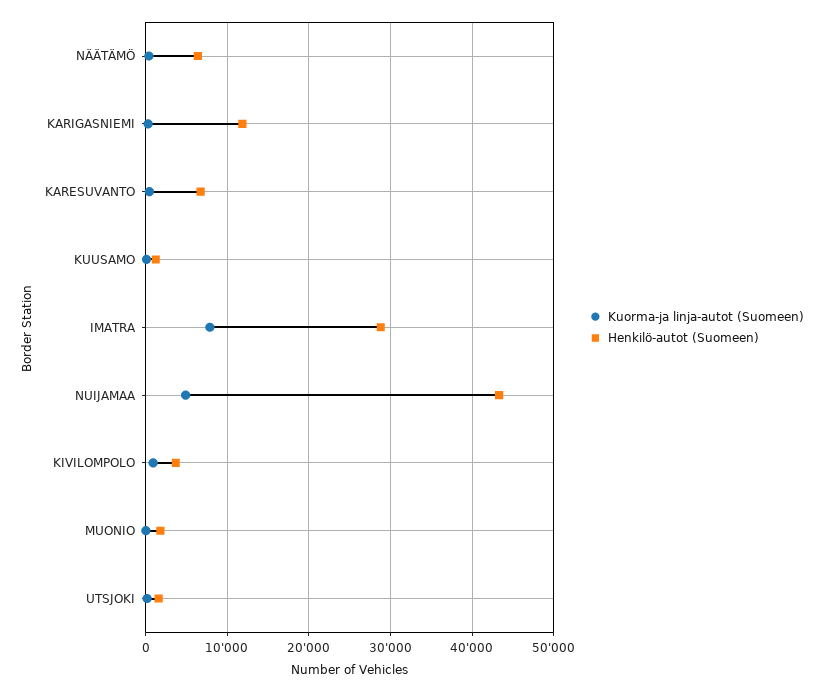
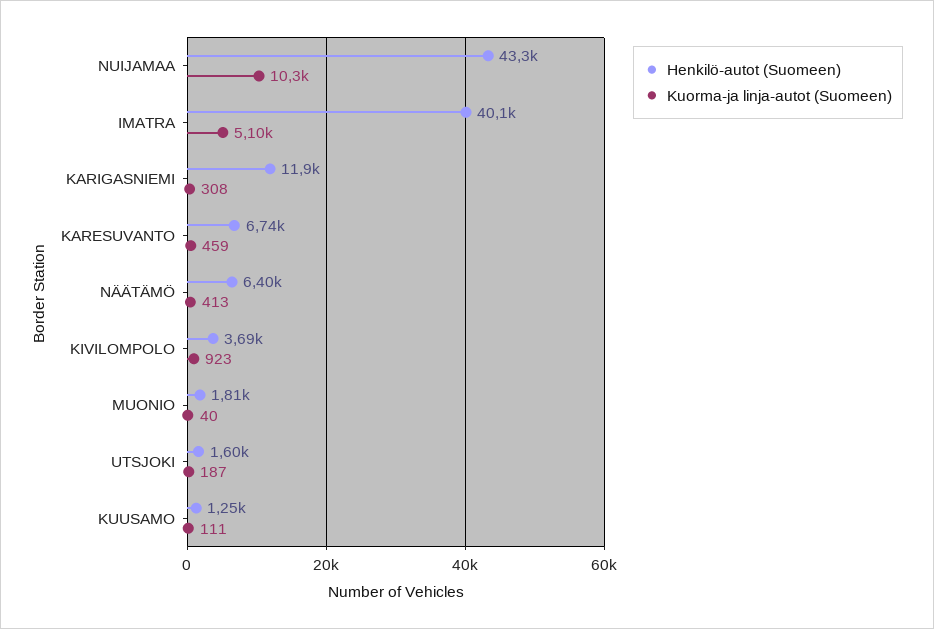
Kuorma-ja linja-autot (Suomeen), IMATRA: 8000 -> 5100
Henkilö-autot (Suomeen), IMATRA: 29000 -> 40100
Kuorma-ja linja-autot (Suomeen), NUIJAMAA: 5000 -> 10300

